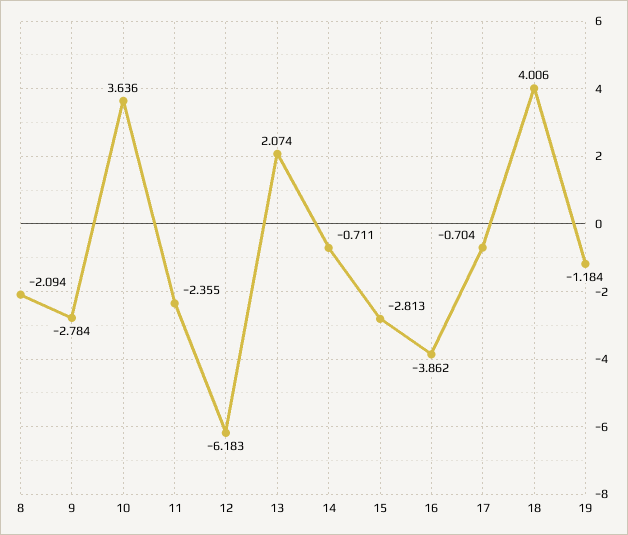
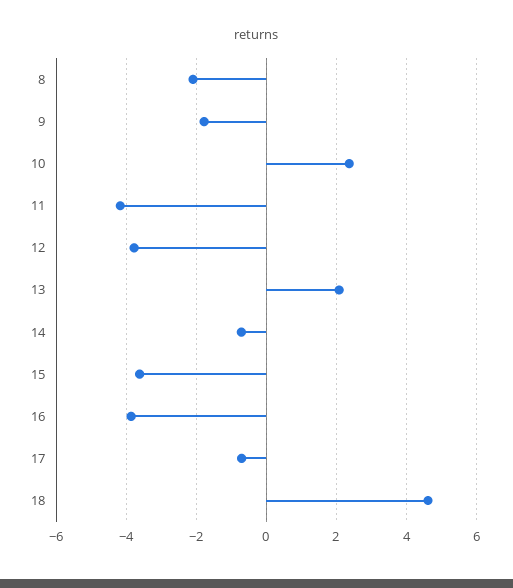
9: -2.784 -> -1.8
10: 3.636 -> 2.4
11: -2.355 -> -4.2
12: -6.183 -> -3.8
15: -2.813 -> -3.6
18: 4.006 -> 4.6
19: -1.184 -> none

